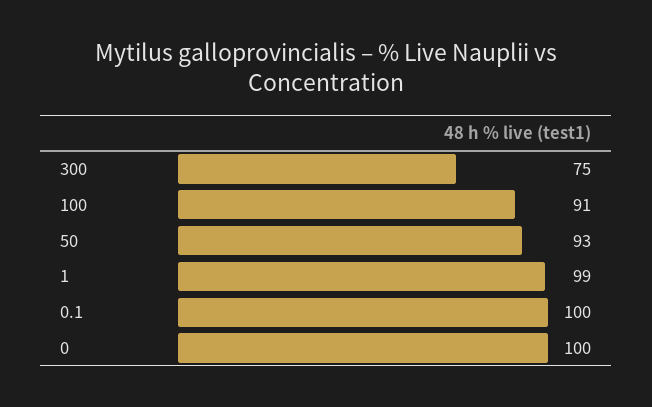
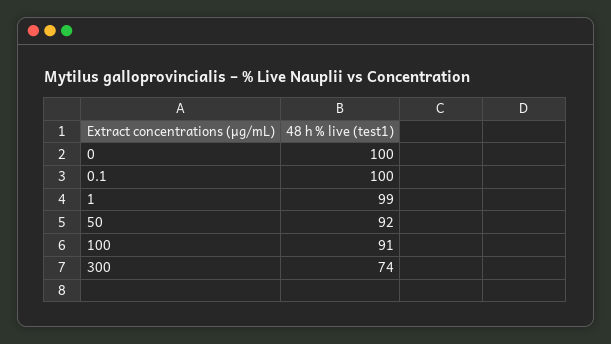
300: 75 -> 74
50: 93 -> 92

